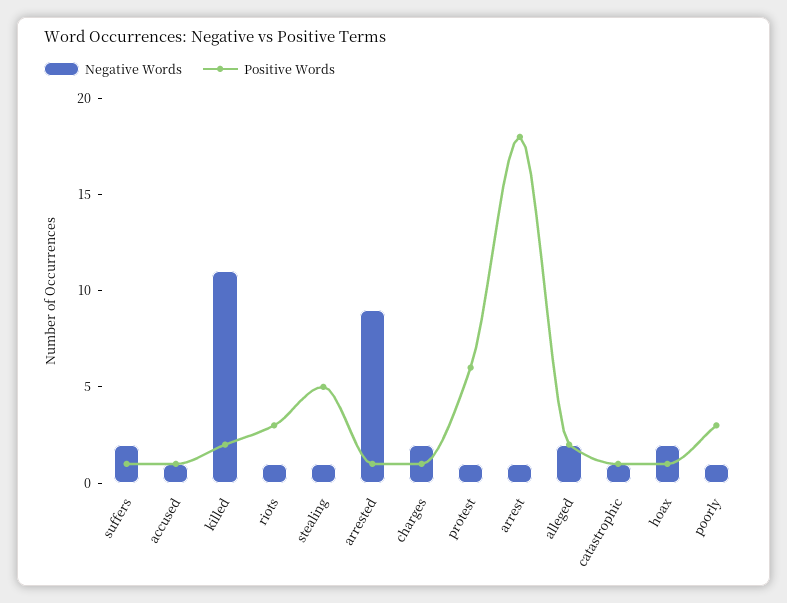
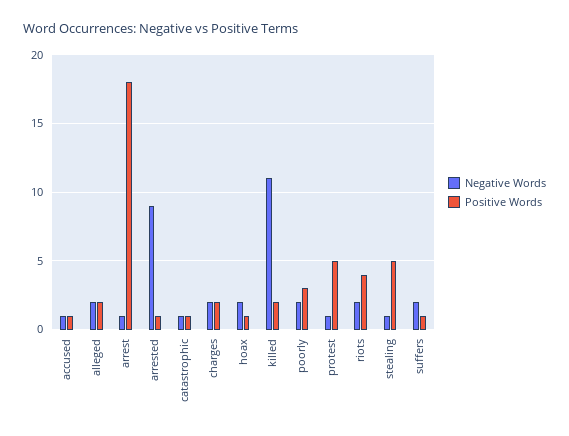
Negative Words, riots: 1 -> 2
Positive Words, riots: 3 -> 4
Positive Words, charges: 1 -> 2
Positive Words, protest: 6 -> 5
Negative Words, poorly: 1 -> 2

